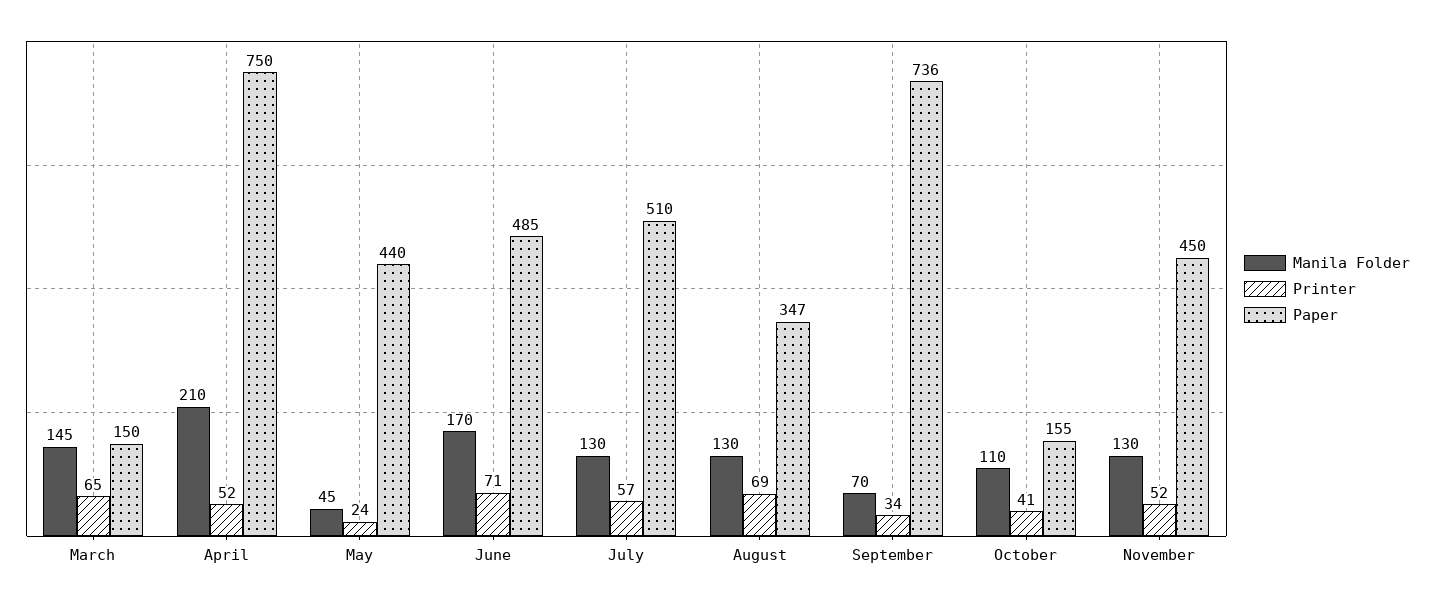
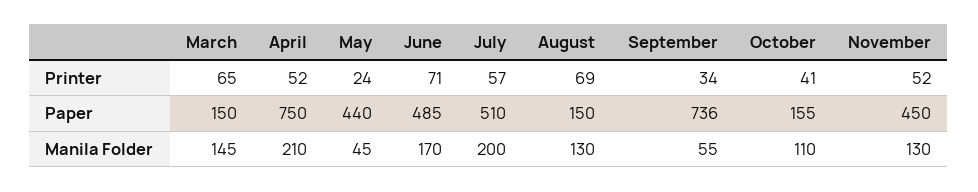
Manila Folder, July: 130 -> 200
Paper, August: 347 -> 150
Manila Folder, September: 70 -> 55

